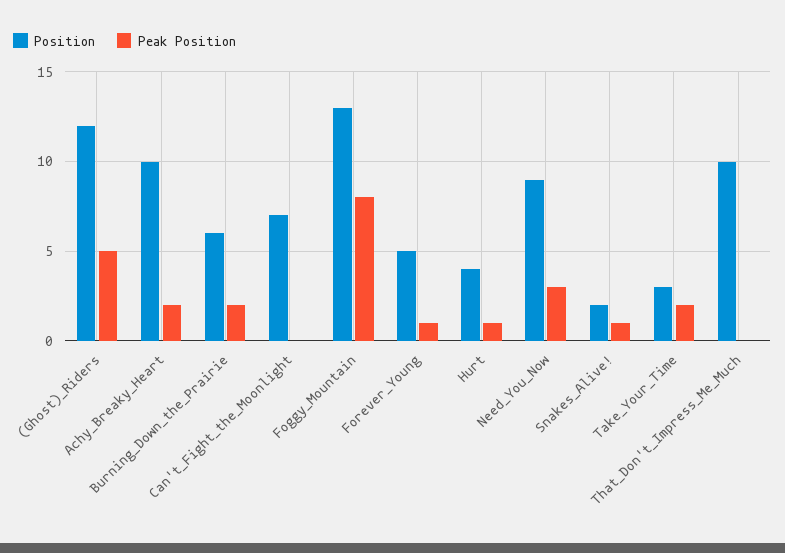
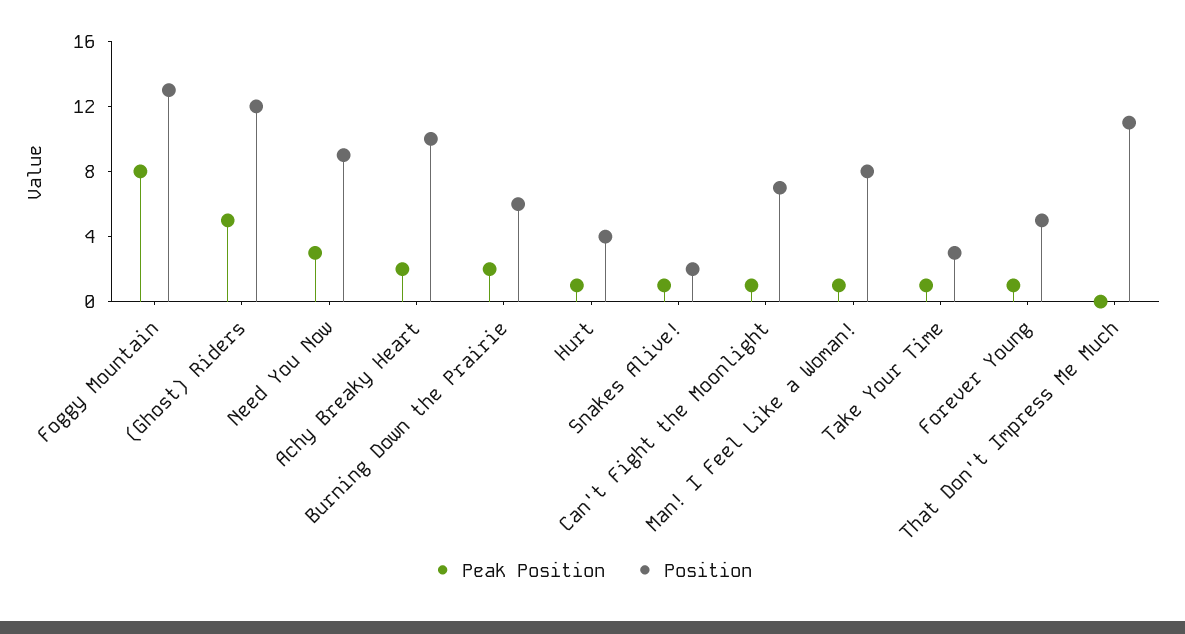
Peak Position, Can't_Fight_the_Moonlight: 0 -> 1
Peak Position, Take_Your_Time: 2 -> 1
Position, That_Don't_Impress_Me_Much: 10 -> 11
Peak Position, Man! I Feel Like a Woman!: none -> 1
Position, Man! I Feel Like a Woman!: none -> 8

